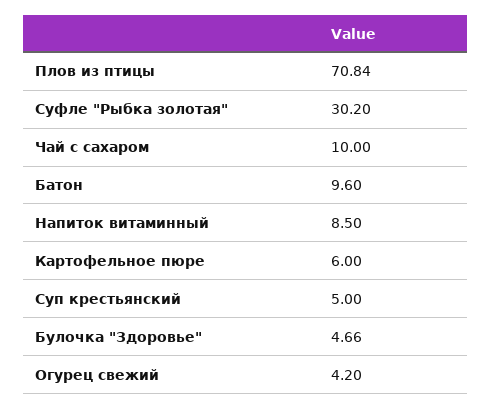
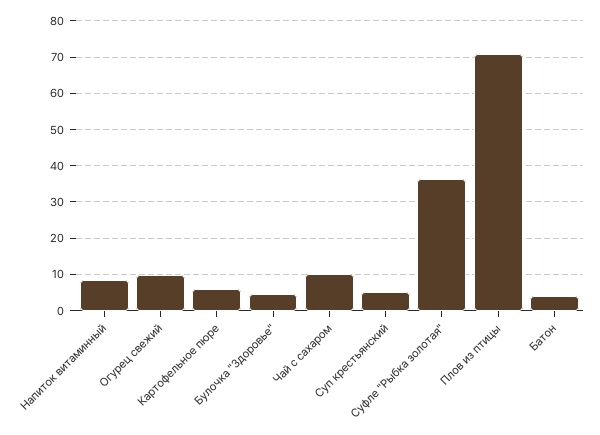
Суфле "Рыбка золотая": 30.2 -> 36
Батон: 9.6 -> 4
Огурец свежий: 4.2 -> 10

